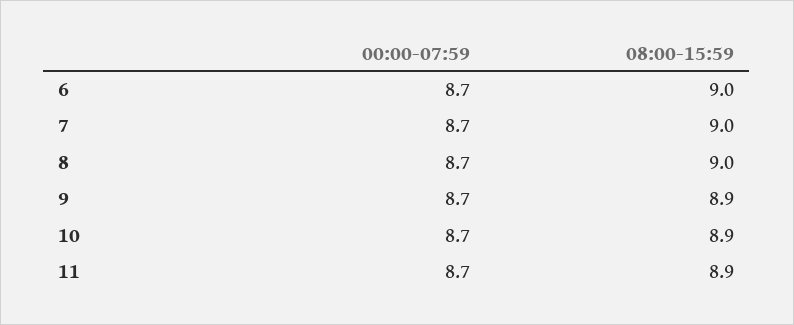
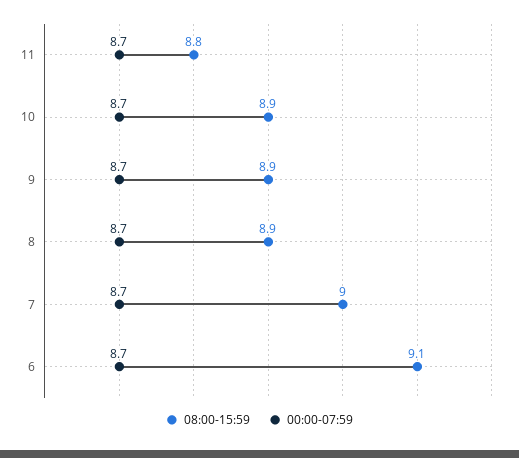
08:00-15:59, 6: 9 -> 9.1
08:00-15:59, 8: 9 -> 8.9
08:00-15:59, 11: 8.9 -> 8.8

